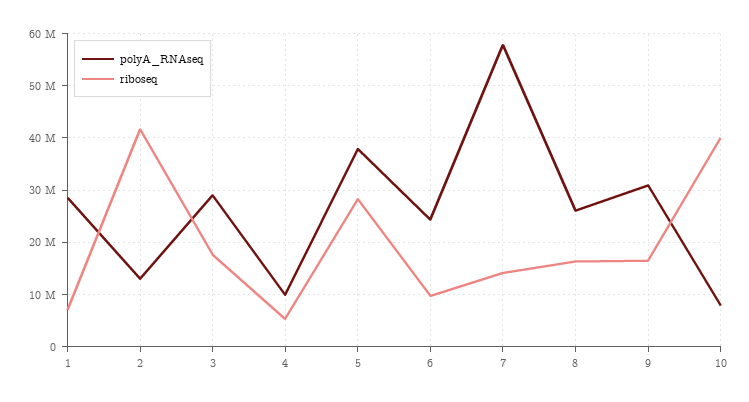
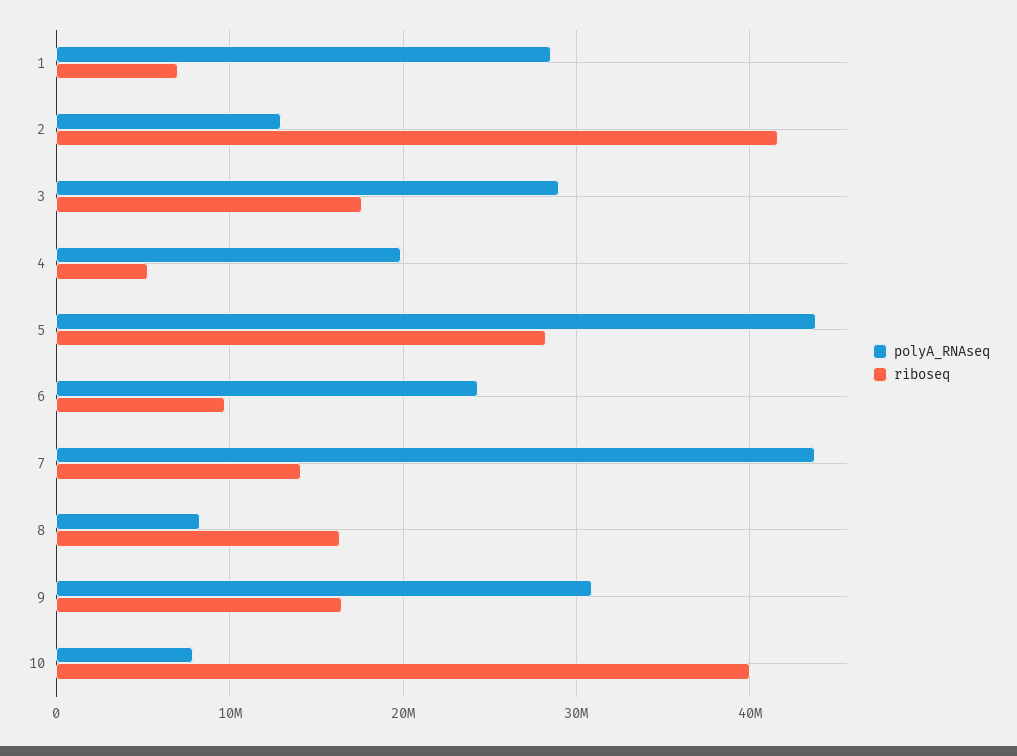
polyA_RNAseq, 4: 10000000 -> 20000000
polyA_RNAseq, 5: 38000000 -> 44000000
polyA_RNAseq, 7: 58000000 -> 44000000
polyA_RNAseq, 8: 26000000 -> 8000000

